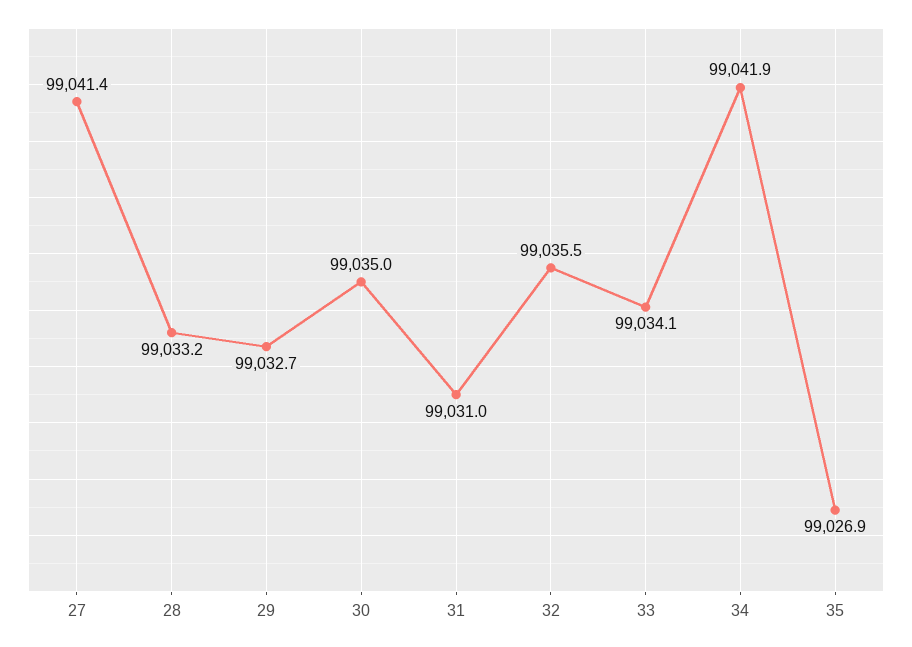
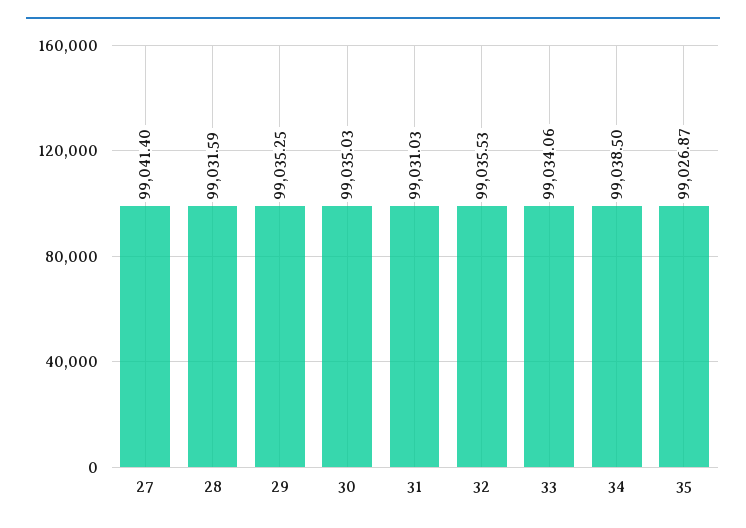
28: 99033.2 -> 99031.59
29: 99032.7 -> 99035.25
34: 99041.9 -> 99038.5

